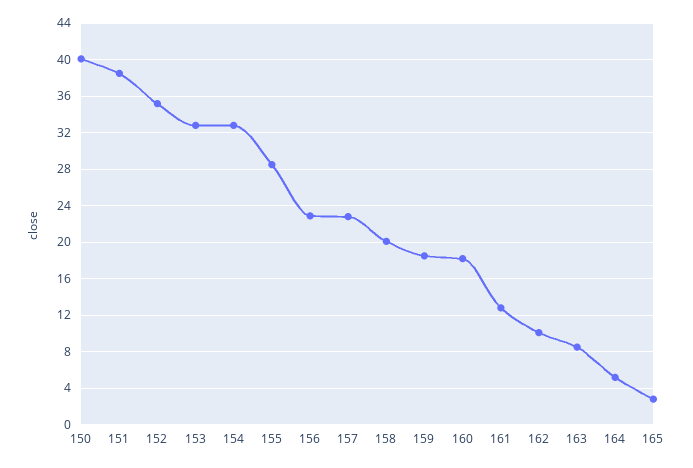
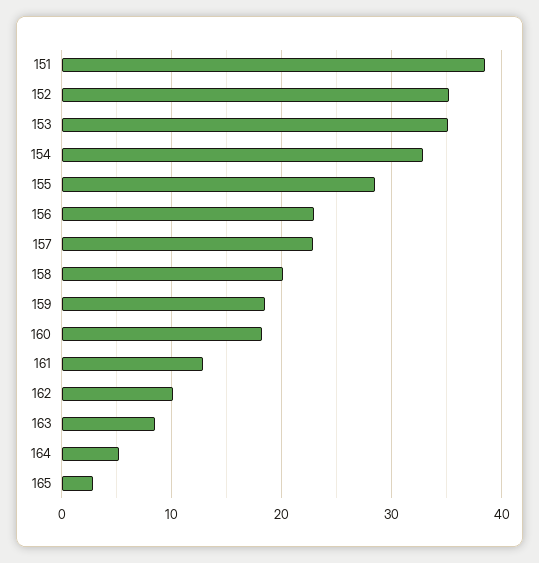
150: 40 -> none
153: 33 -> 35

